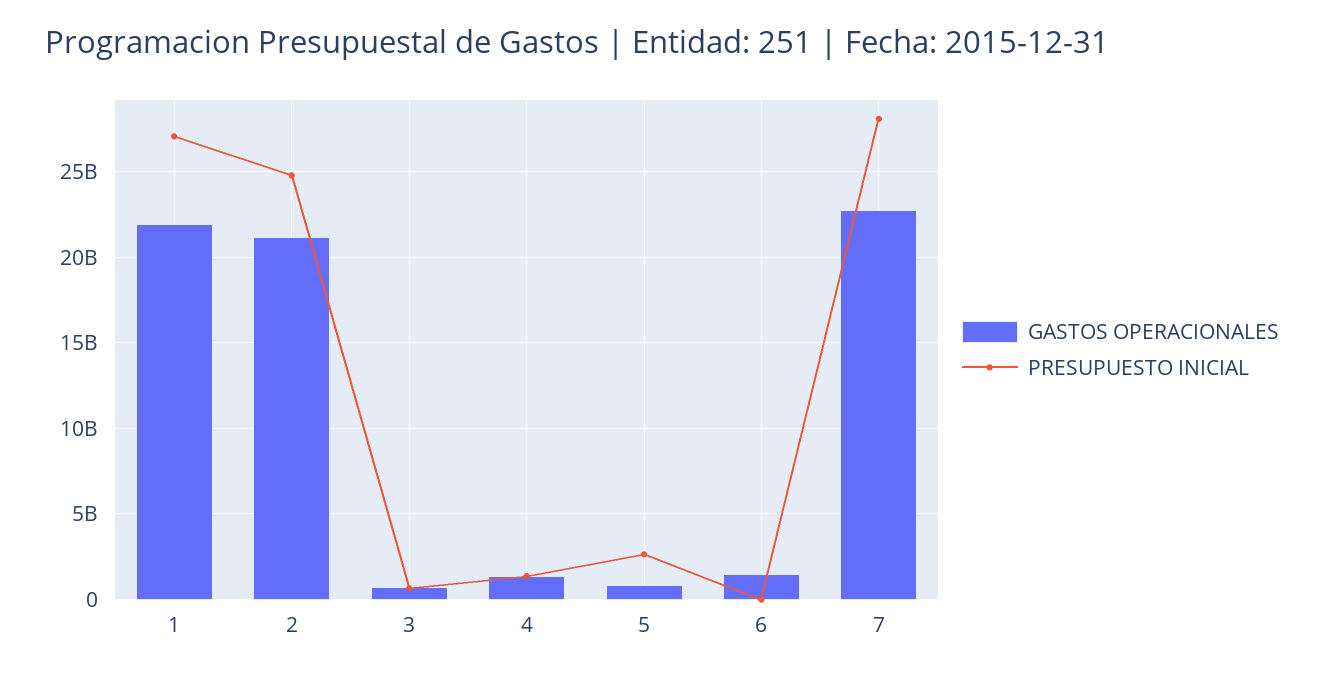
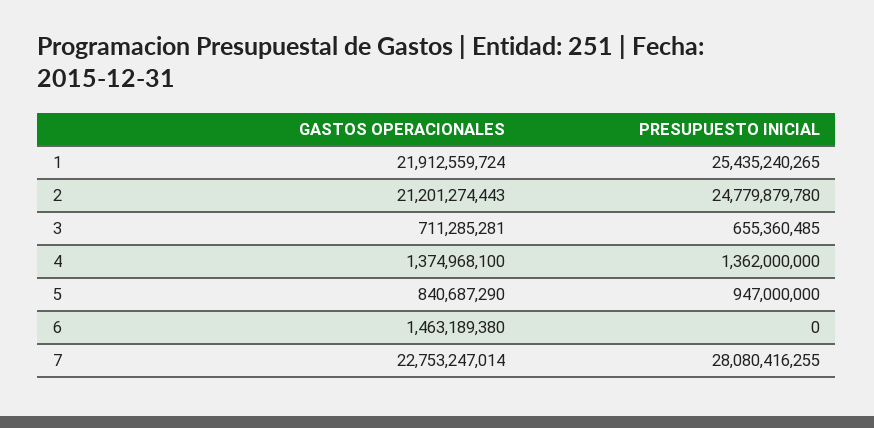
PRESUPUESTO INICIAL, 1: 27000000000 -> 25435240265
PRESUPUESTO INICIAL, 5: 2500000000 -> 947000000

